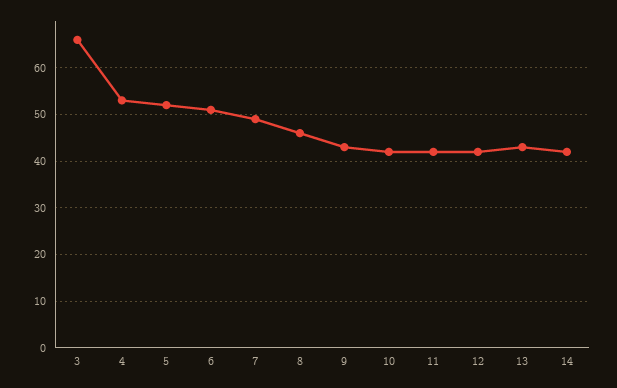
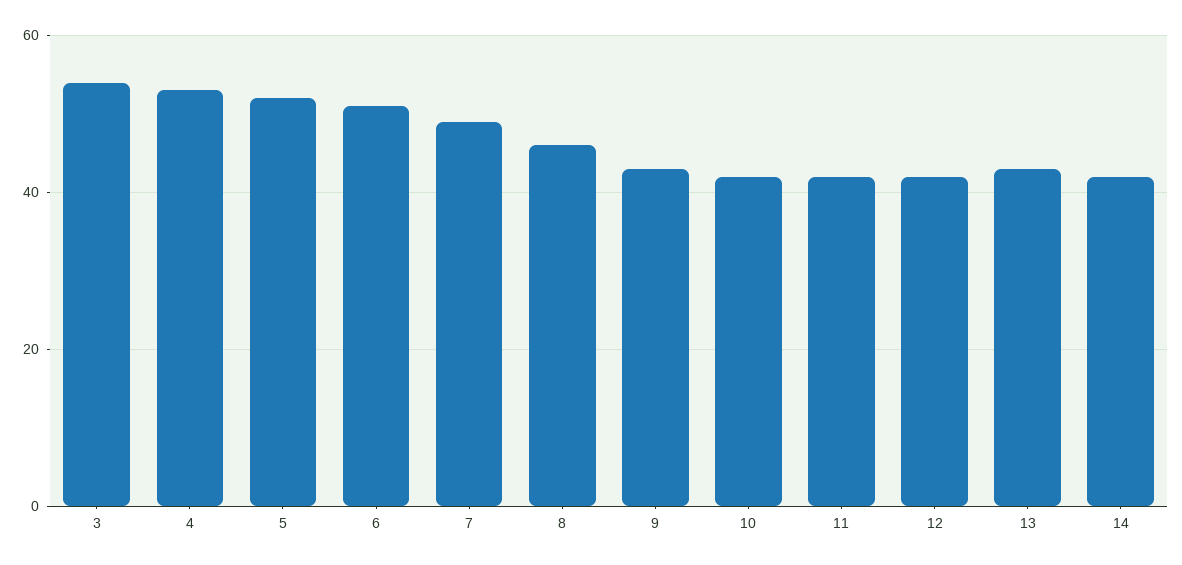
3: 65 -> 55

